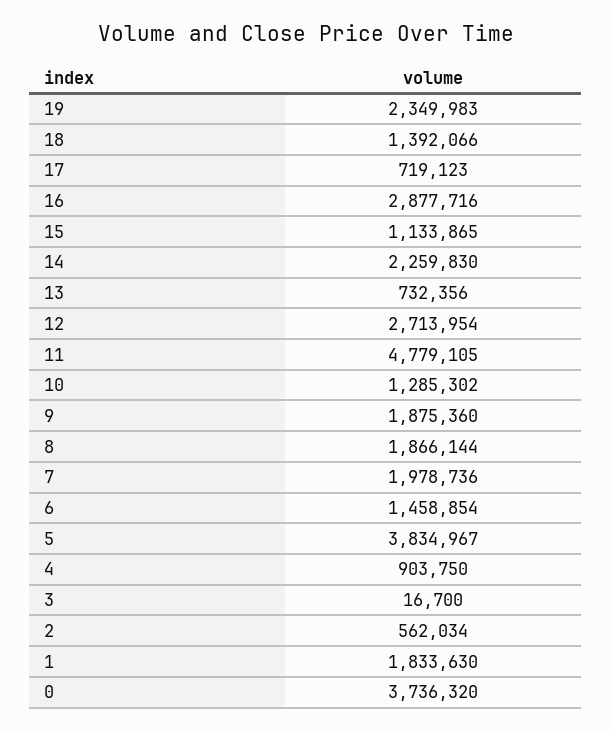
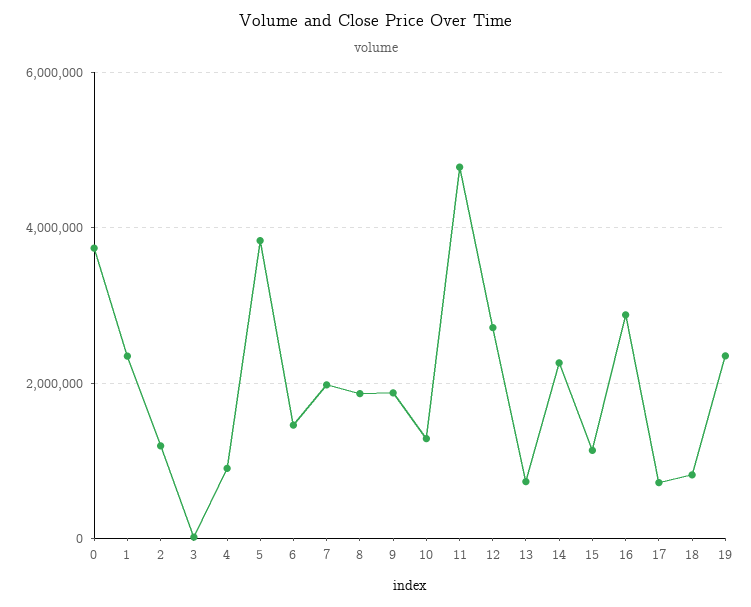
18: 1392066 -> 800000
2: 562034 -> 1200000
1: 1833630 -> 2400000

